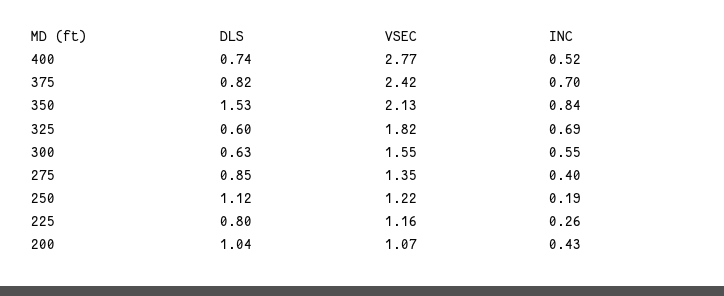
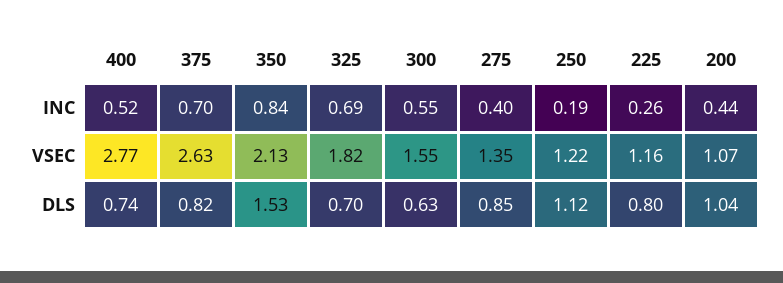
VSEC, 375: 2.42 -> 2.63
DLS, 325: 0.6 -> 0.7
INC, 200: 0.43 -> 0.44

